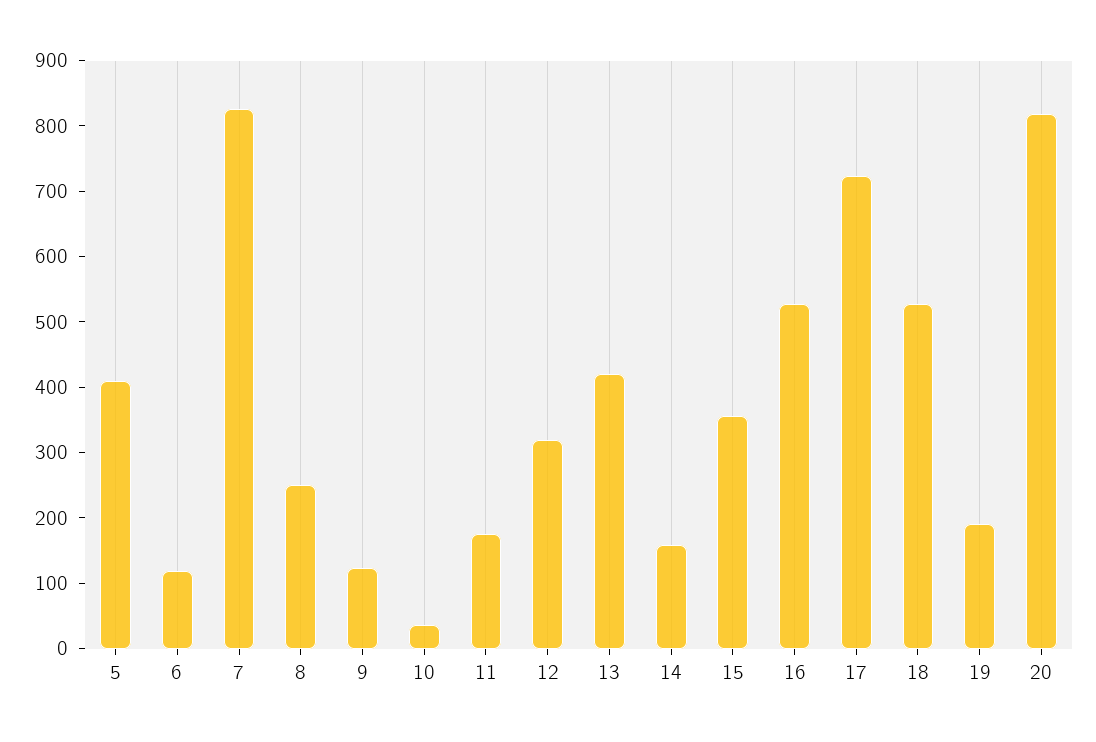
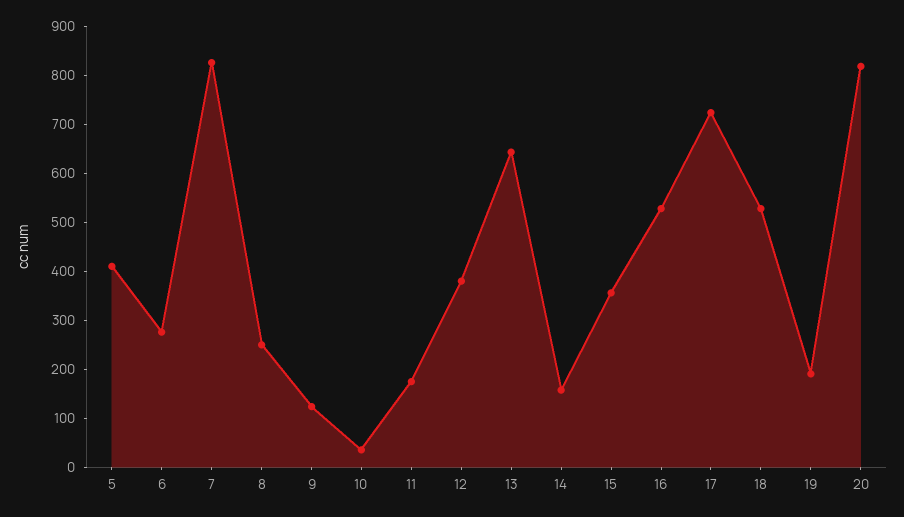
6: 120 -> 280
12: 320 -> 380
13: 420 -> 640

